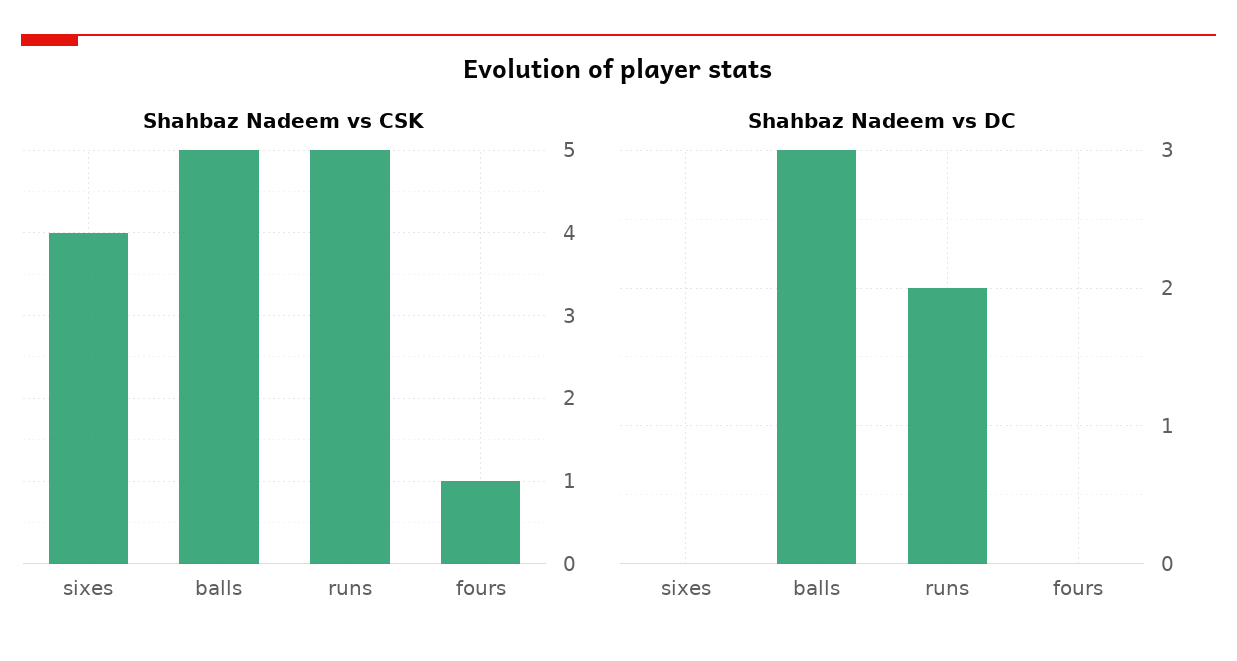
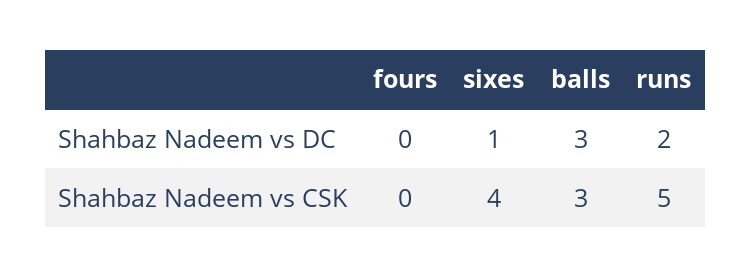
Shahbaz Nadeem vs CSK, balls: 5 -> 3
Shahbaz Nadeem vs CSK, fours: 1 -> 0
Shahbaz Nadeem vs DC, sixes: 0 -> 1

